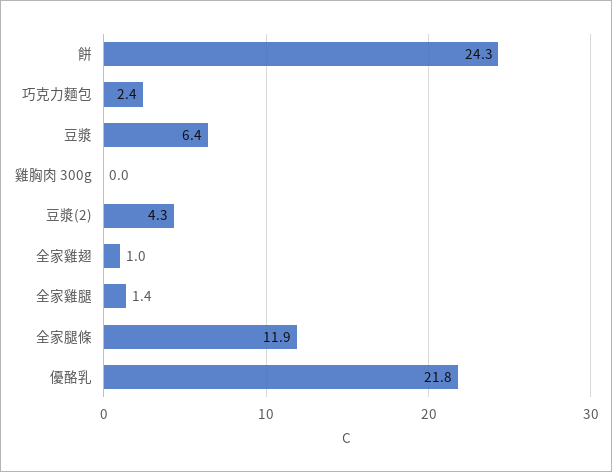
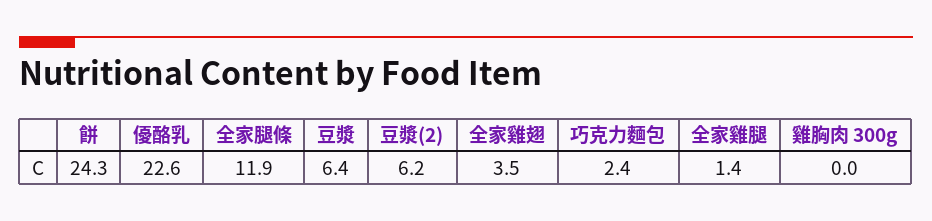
豆漿(2): 4.3 -> 6.2
全家雞翅: 1 -> 3.5
優酪乳: 21.8 -> 22.6

